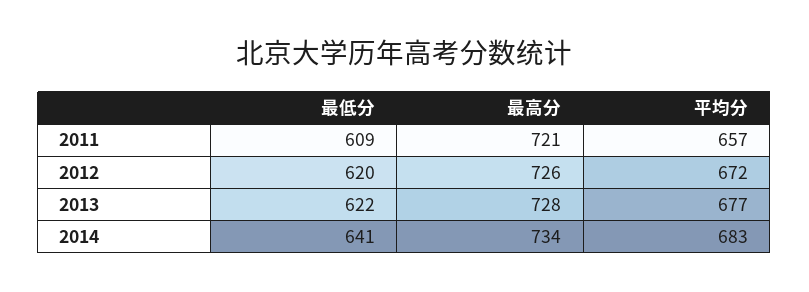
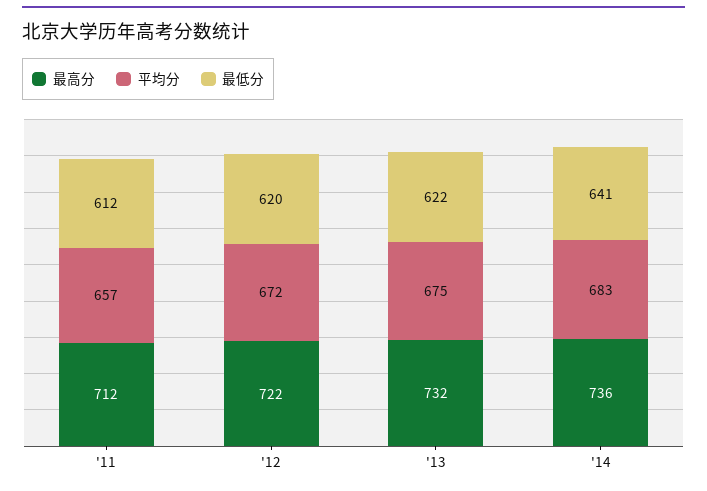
最低分, 2011: 609 -> 612
最高分, 2011: 721 -> 712
最高分, 2012: 726 -> 722
最高分, 2013: 728 -> 732
平均分, 2013: 677 -> 675
最高分, 2014: 734 -> 736

